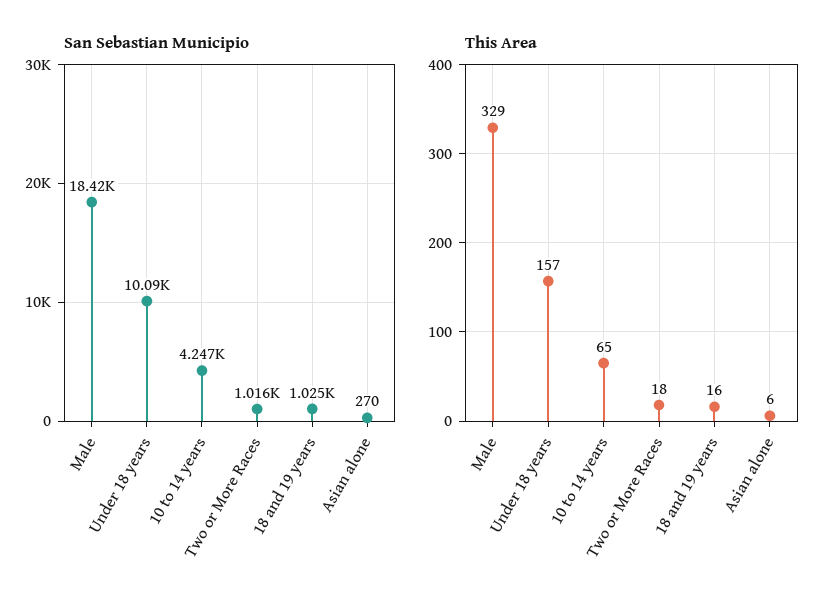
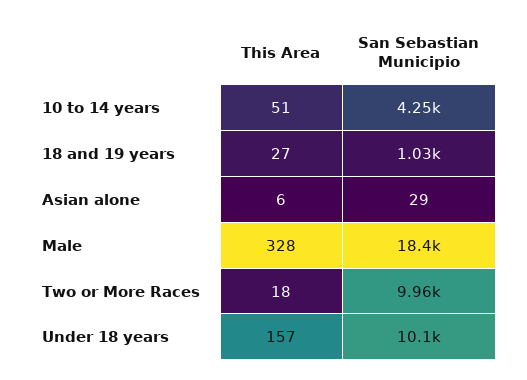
San Sebastian Municipio, Two or More Races: 1016 -> 9960
San Sebastian Municipio, Asian alone: 270 -> 29
This Area, Male: 329 -> 328
This Area, 10 to 14 years: 65 -> 51
This Area, 18 and 19 years: 16 -> 27

